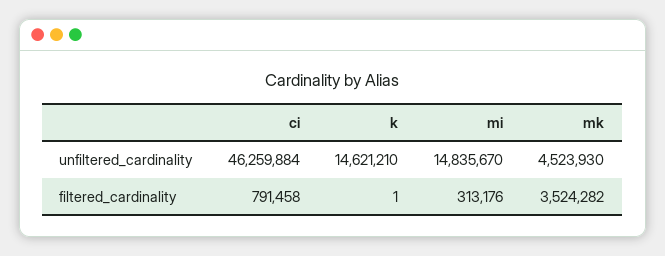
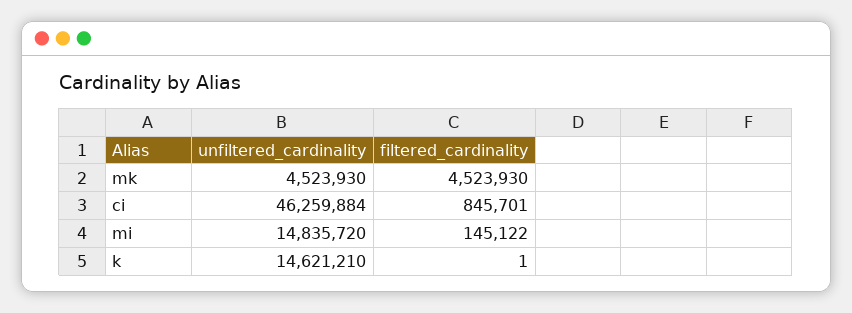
mi, unfiltered_cardinality: 14835670 -> 14835720
ci, filtered_cardinality: 791458 -> 845701
mi, filtered_cardinality: 313176 -> 145122
mk, filtered_cardinality: 3524282 -> 4523930

